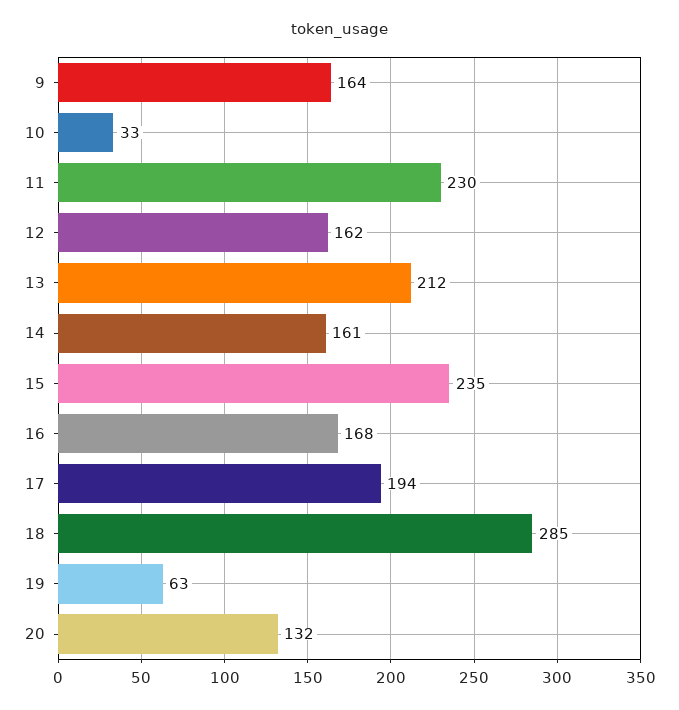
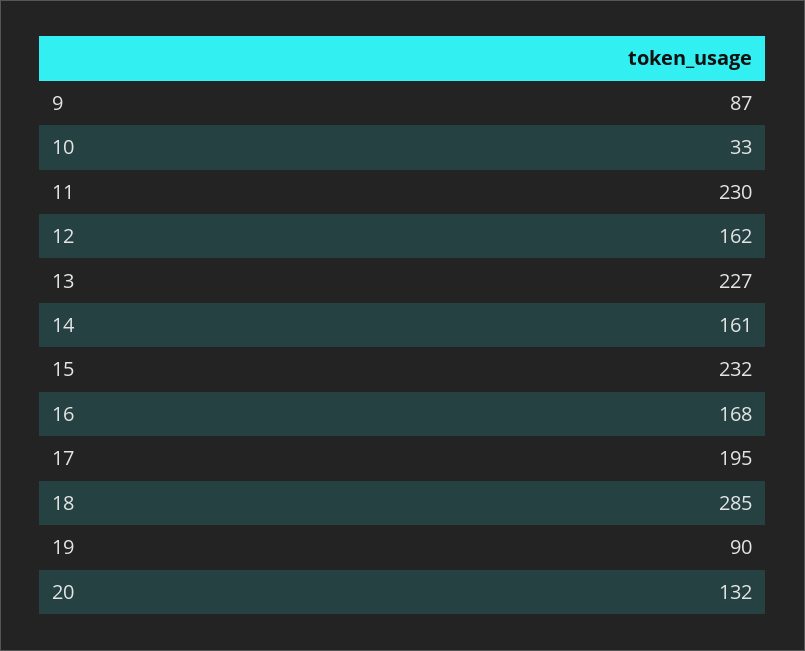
9: 164 -> 87
13: 212 -> 227
15: 235 -> 232
17: 194 -> 195
19: 63 -> 90

